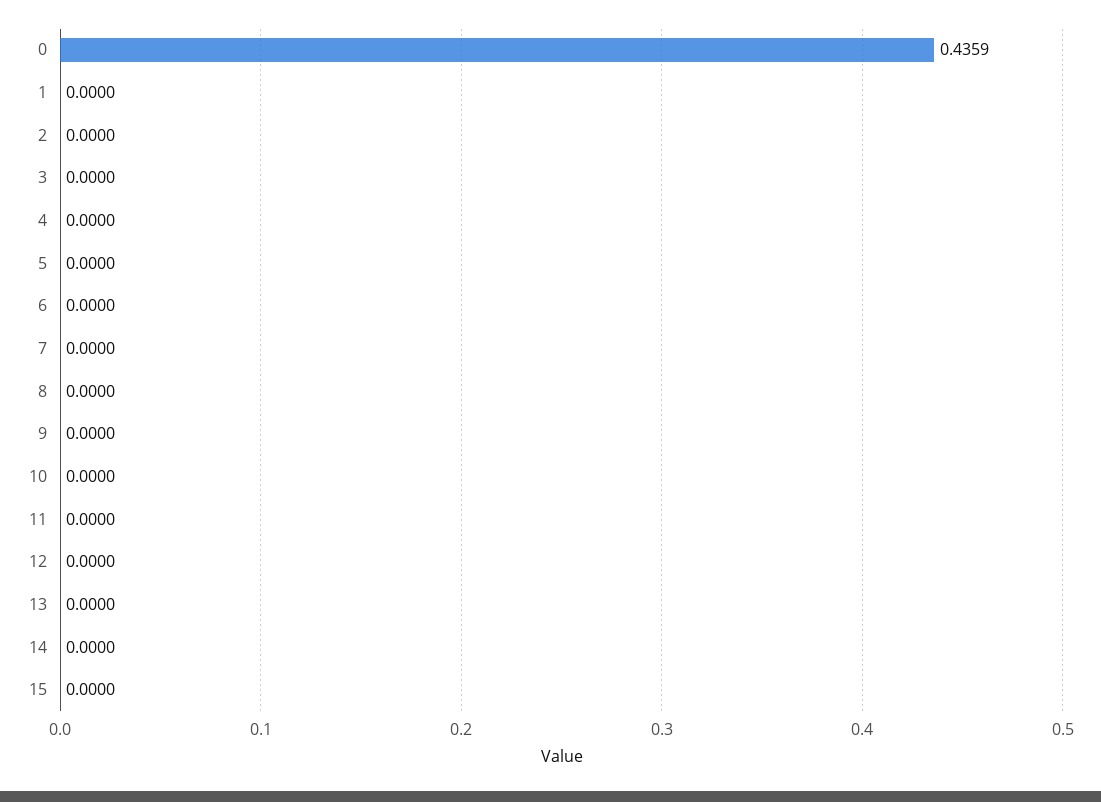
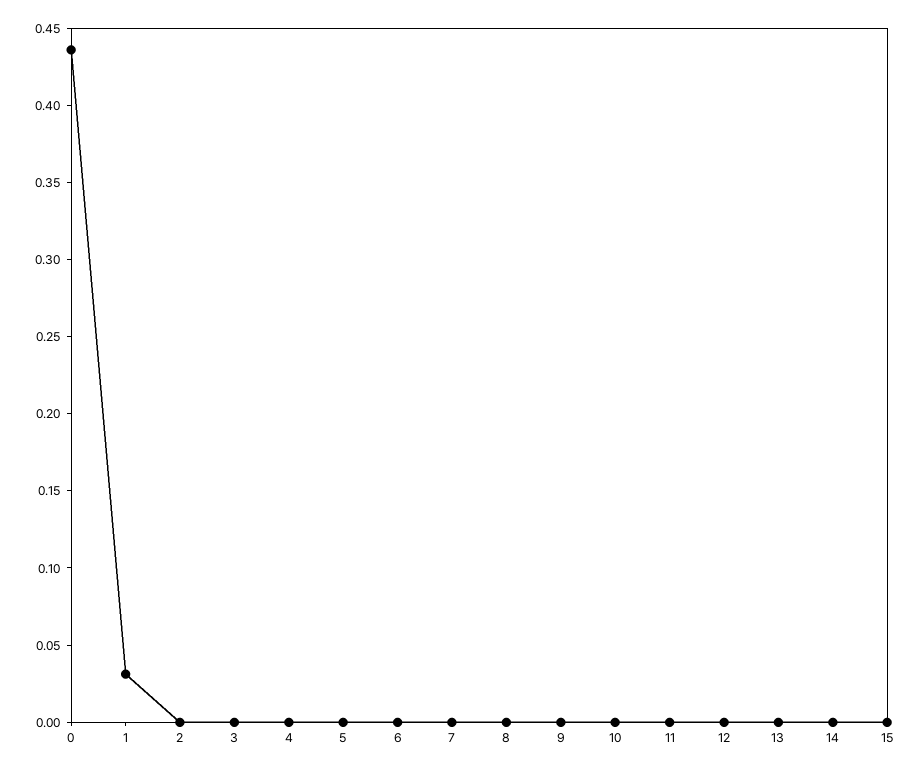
1: 0 -> 0.03

